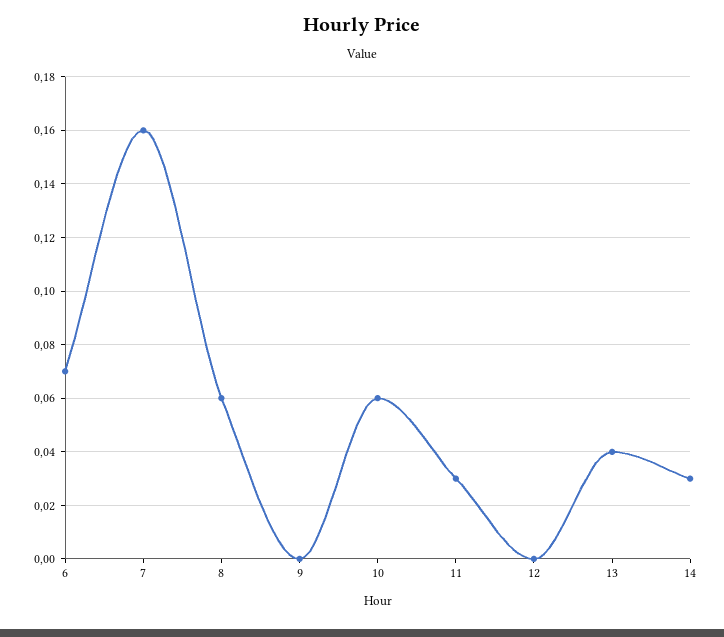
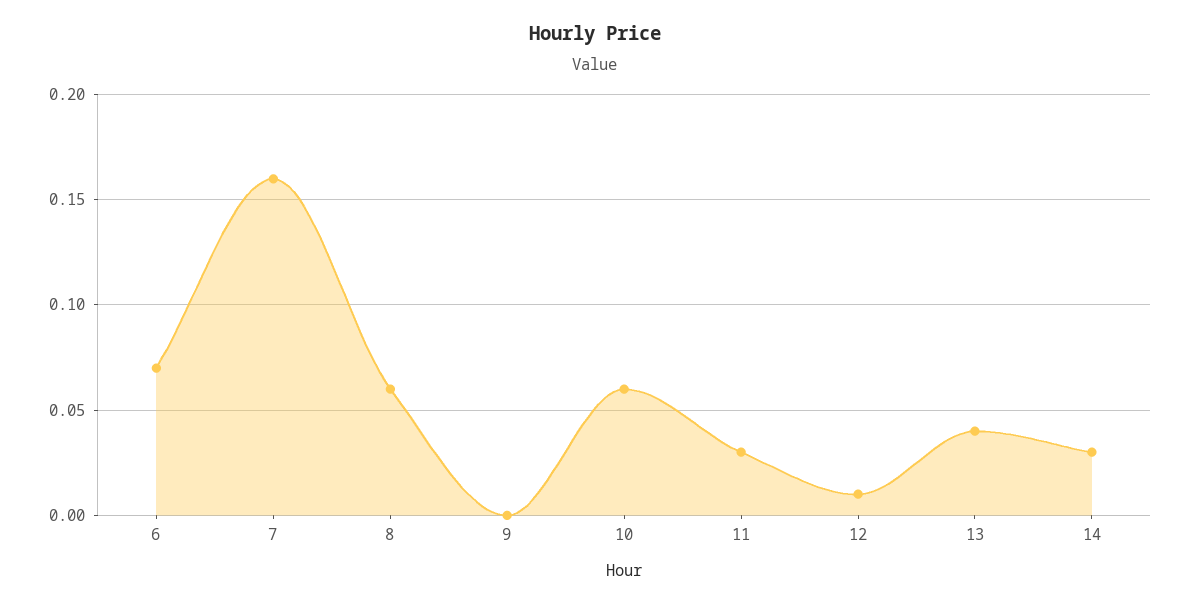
12: 0 -> 0.01

